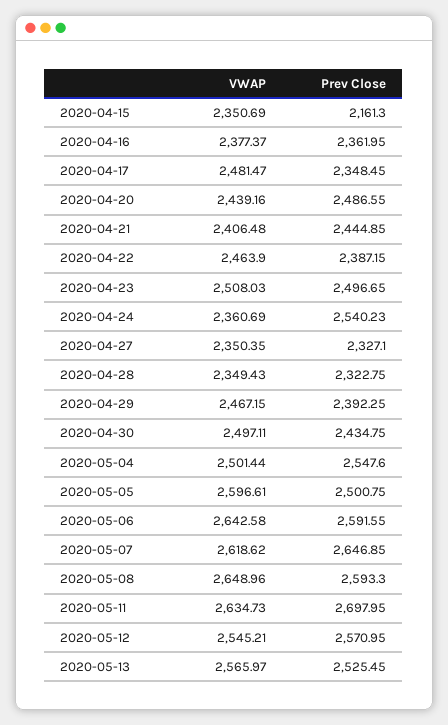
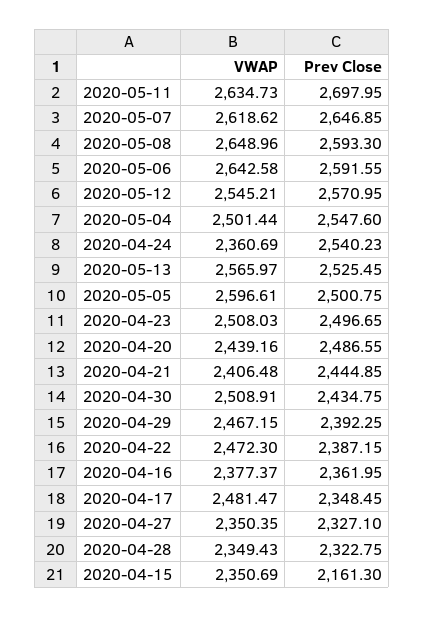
VWAP, 2020-04-22: 2463.9 -> 2472.3
VWAP, 2020-04-30: 2497.11 -> 2508.91

